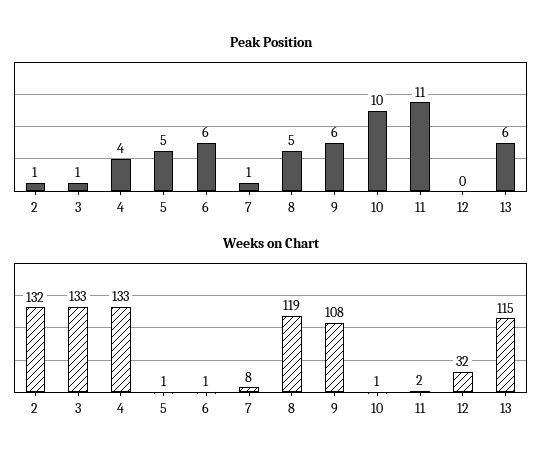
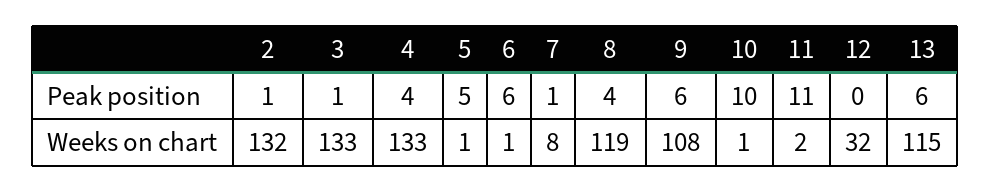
Peak Position, 8: 5 -> 4

